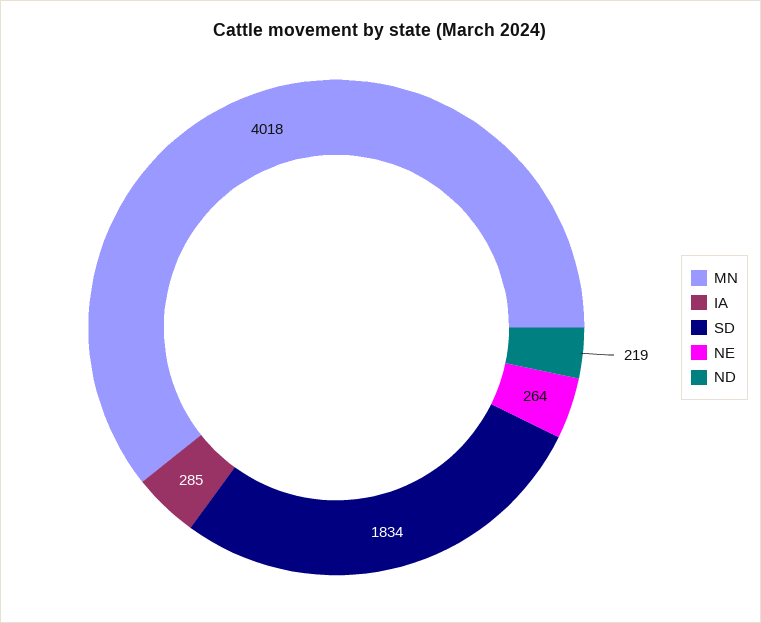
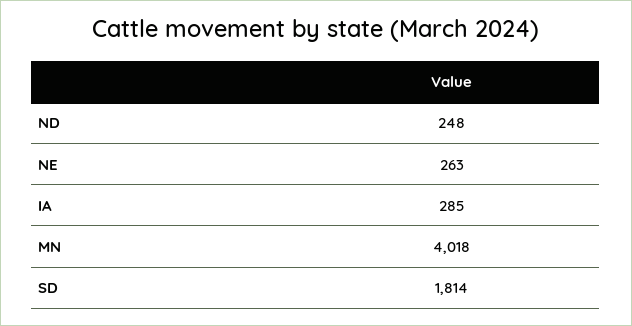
SD: 1834 -> 1814
NE: 264 -> 263
ND: 219 -> 248

